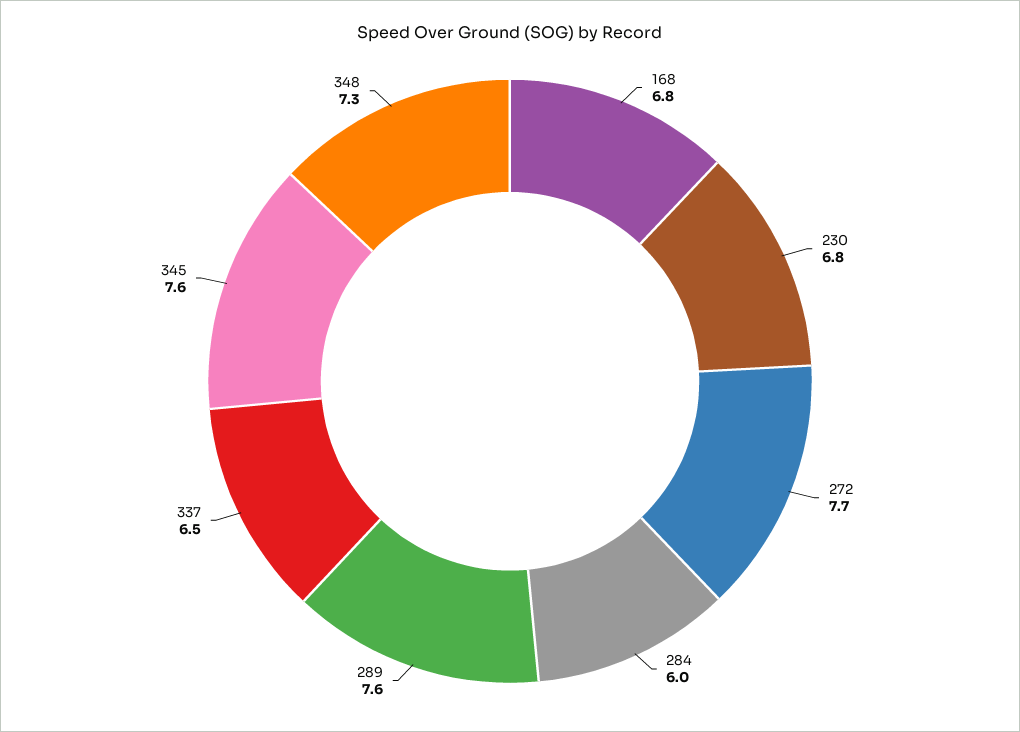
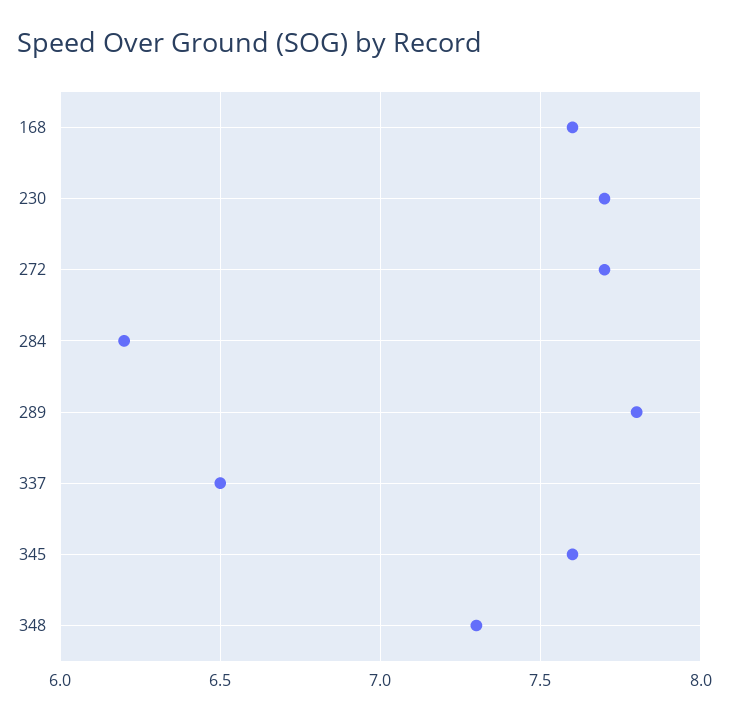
168: 6.8 -> 7.6
230: 6.8 -> 7.7
284: 6 -> 6.2
289: 7.6 -> 7.8

